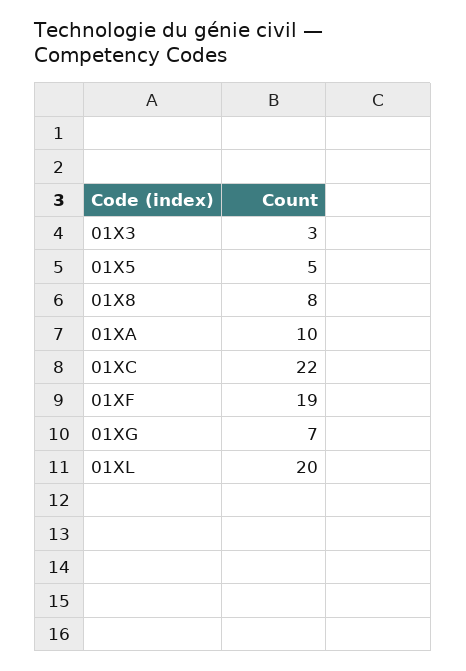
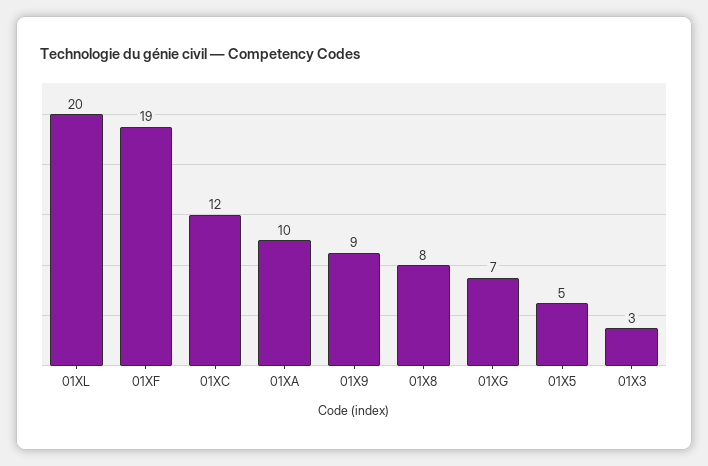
01XC: 22 -> 12
01X9: none -> 9

